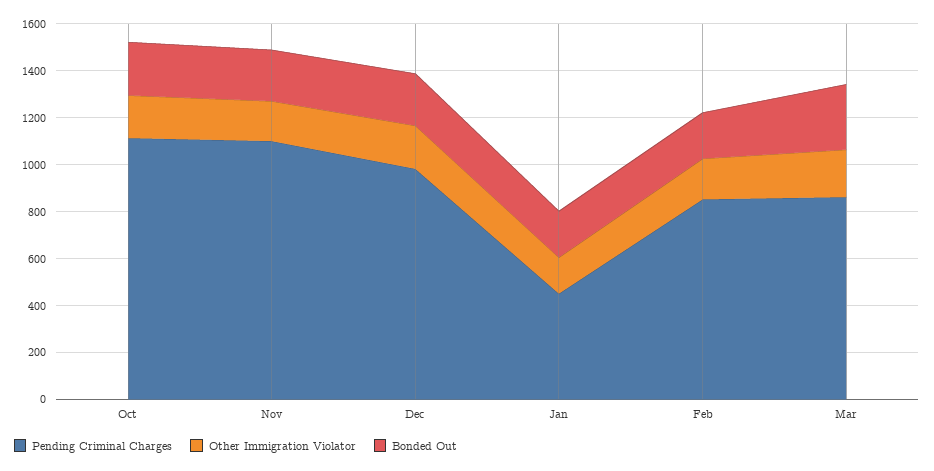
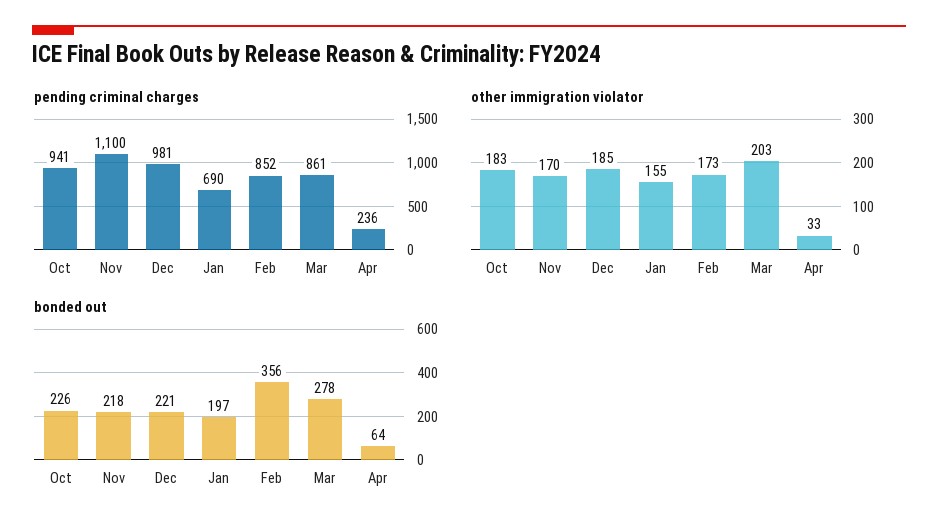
Pending Criminal Charges, Oct: 1100 -> 941
Pending Criminal Charges, Jan: 450 -> 690
Bonded Out, Feb: 200 -> 356
Pending Criminal Charges, Apr: none -> 236
Other Immigration Violator, Apr: none -> 33
Bonded Out, Apr: none -> 64

